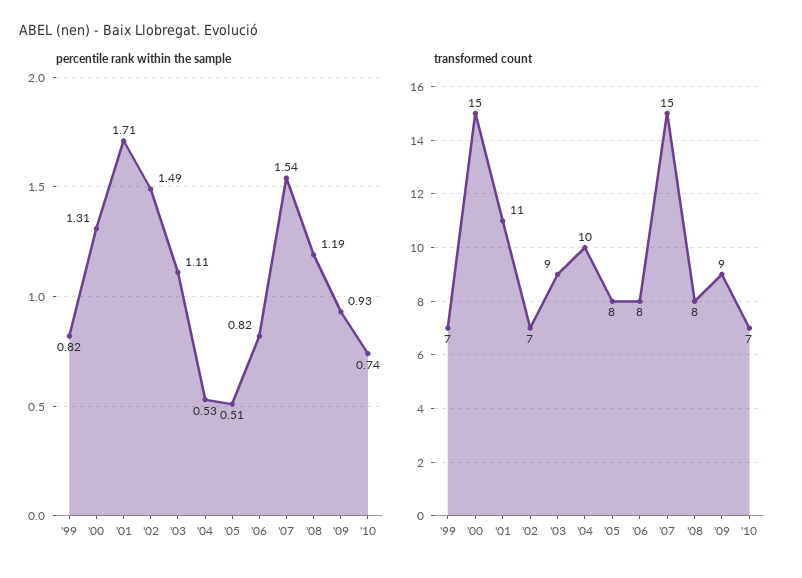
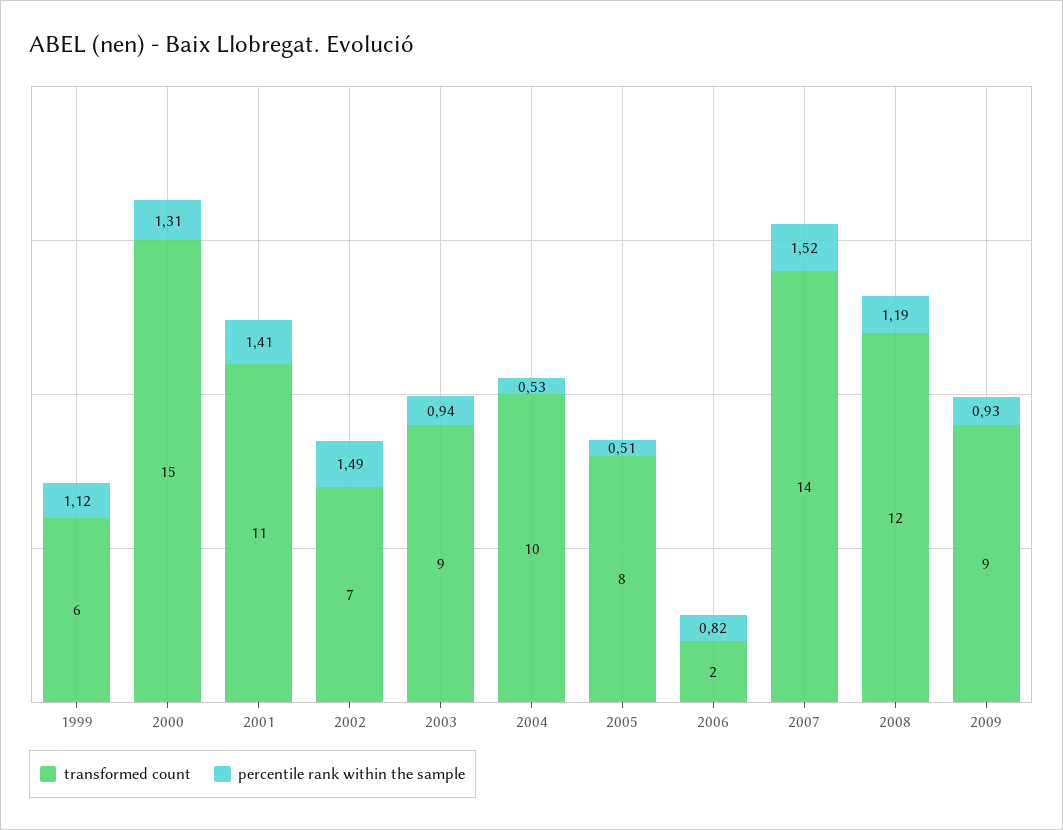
percentile rank within the sample, '99: 0.82 -> 1.12
percentile rank within the sample, '01: 1.71 -> 1.41
percentile rank within the sample, '03: 1.11 -> 0.94
percentile rank within the sample, '07: 1.54 -> 1.52
percentile rank within the sample, '10: 0.74 -> none
transformed count, '99: 7 -> 6
transformed count, '06: 8 -> 2
transformed count, '07: 15 -> 14
transformed count, '08: 8 -> 12
transformed count, '10: 7 -> none

